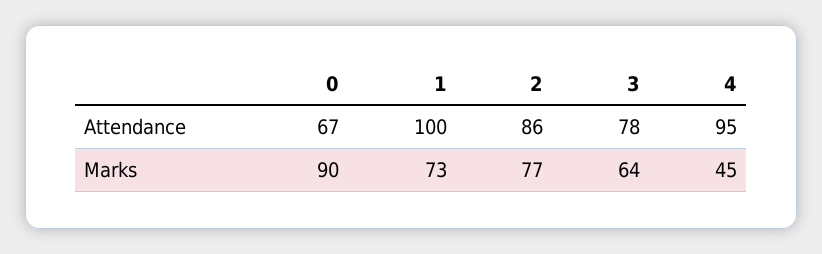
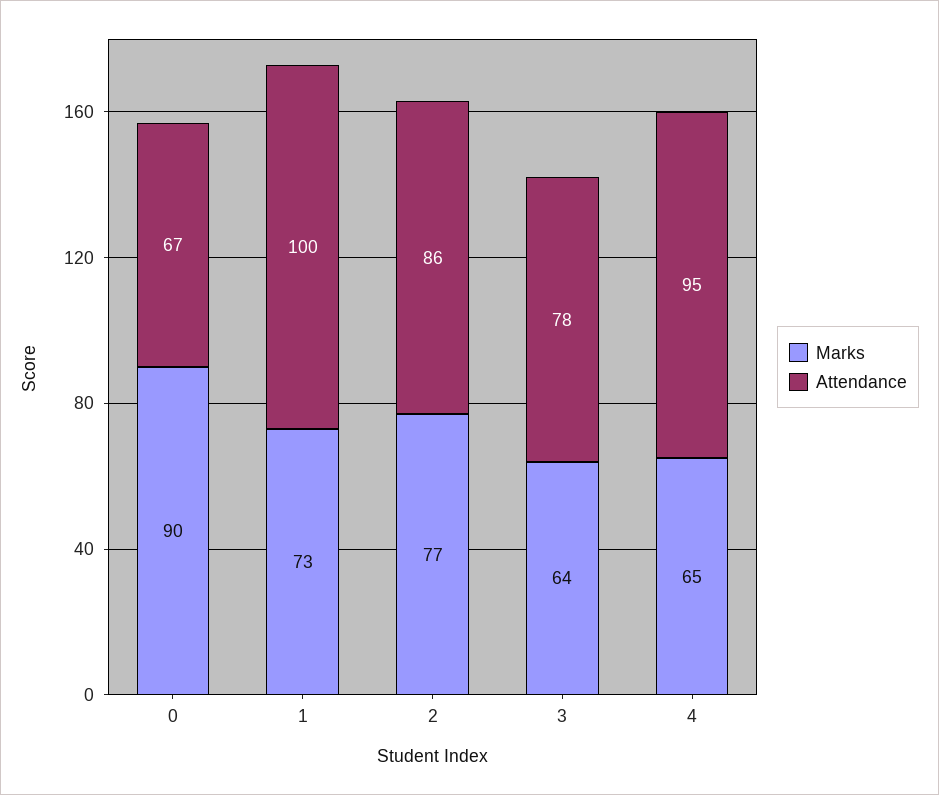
Marks, 4: 45 -> 65

